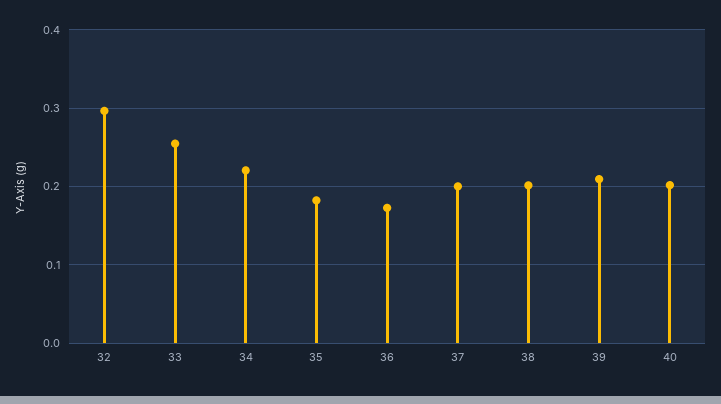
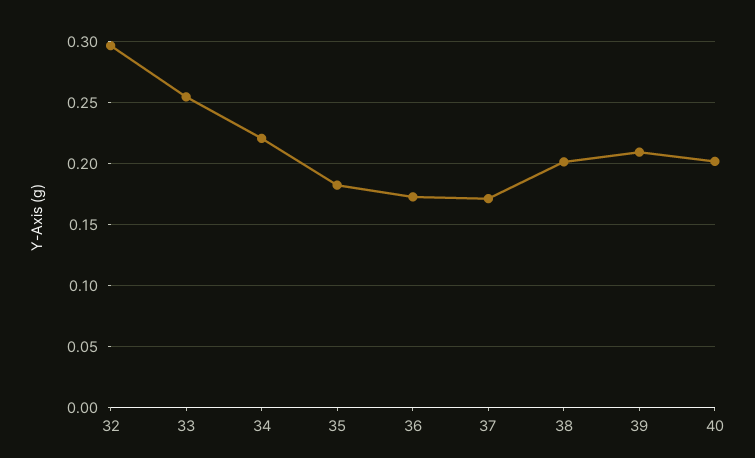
37: 0.2 -> 0.17

